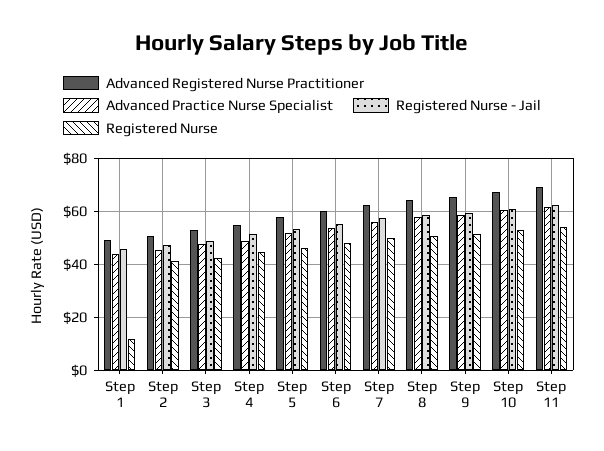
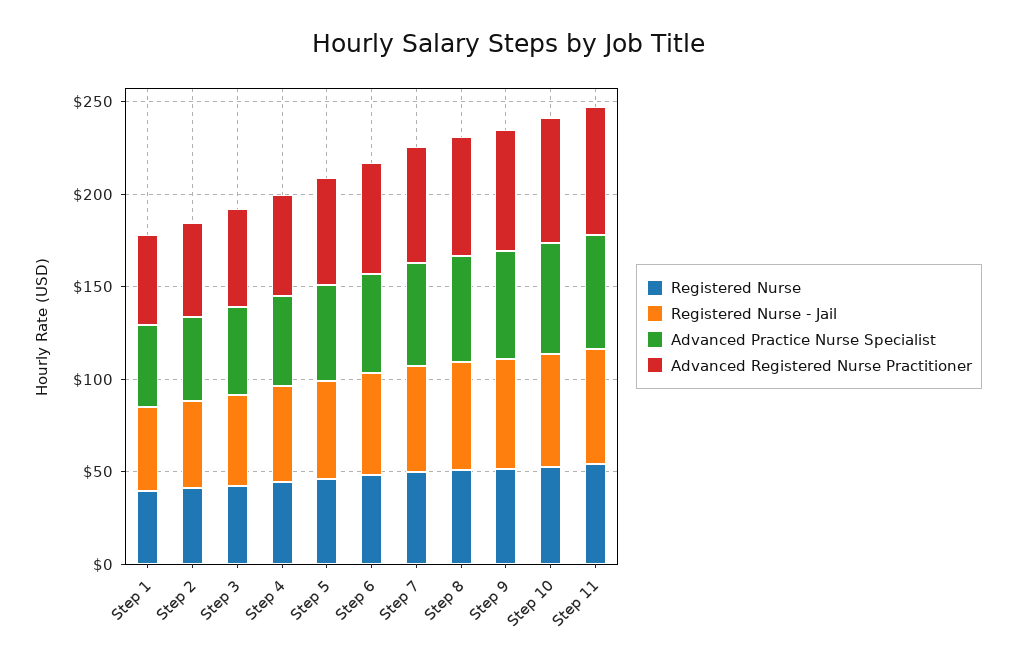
Registered Nurse, Step 1: 12.5 -> 40

